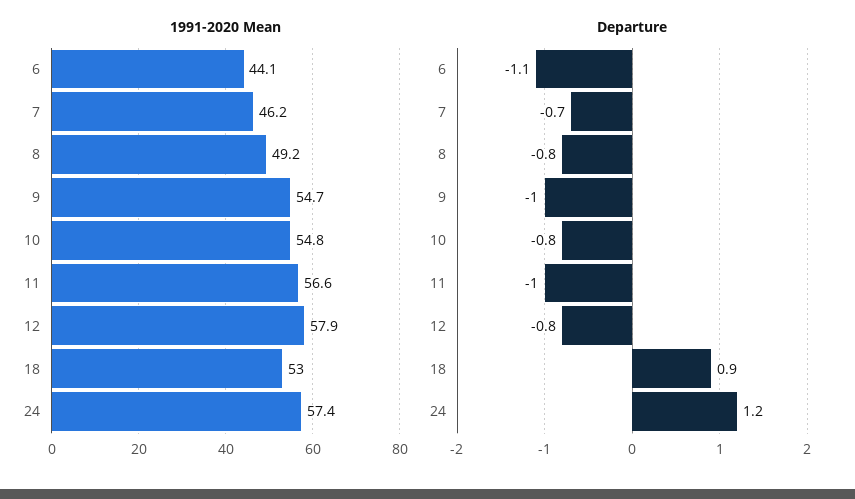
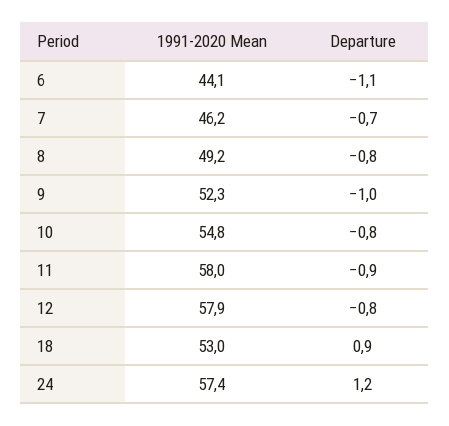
1991-2020 Mean, 9: 54.7 -> 52.3
1991-2020 Mean, 11: 56.6 -> 58
Departure, 11: -1 -> -0.9

